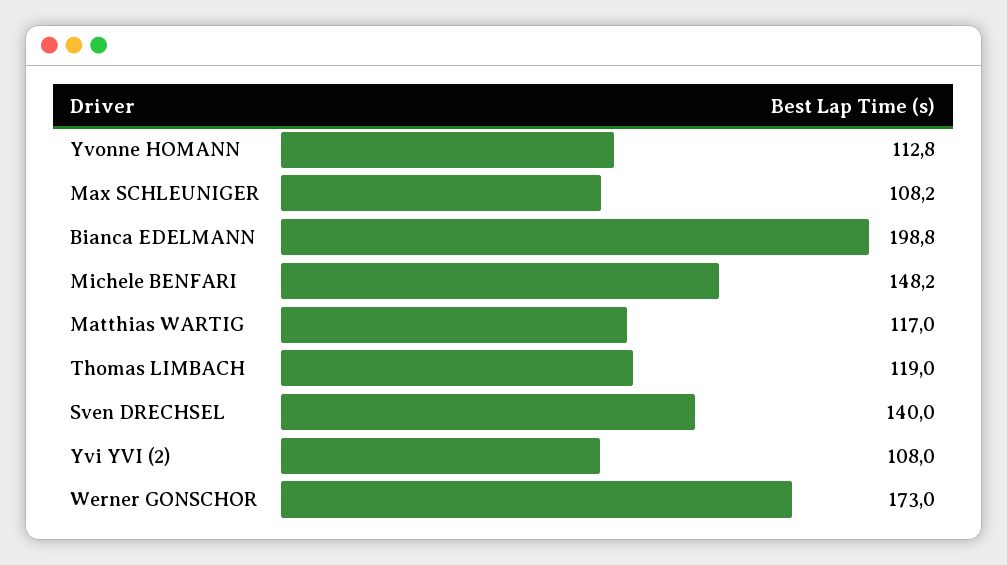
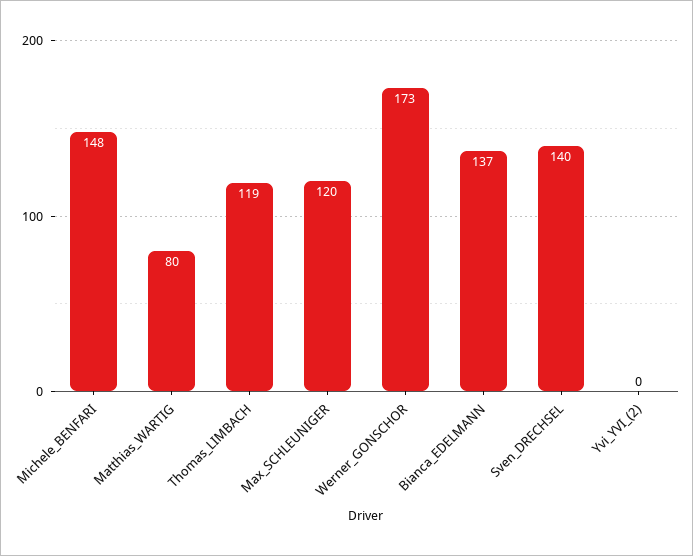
Yvonne HOMANN: 112.8 -> none
Max SCHLEUNIGER: 108.2 -> 120
Bianca EDELMANN: 198.8 -> 137
Matthias WARTIG: 117 -> 80
Yvi YVI (2): 108 -> 0

